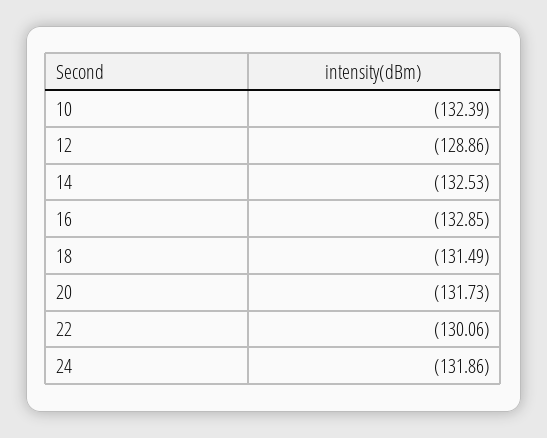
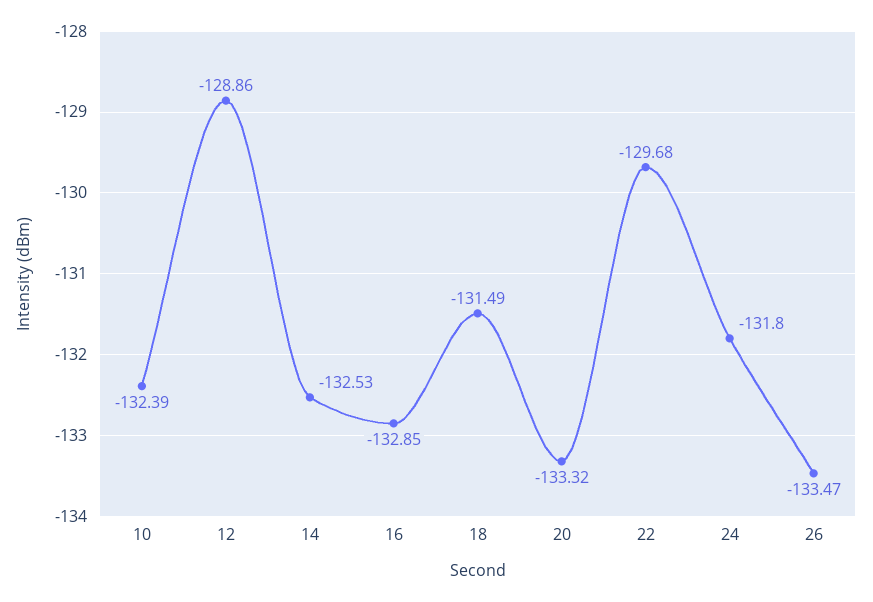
20: -131.73 -> -133.32
22: -130.06 -> -129.68
24: -131.86 -> -131.8
26: none -> -133.47

